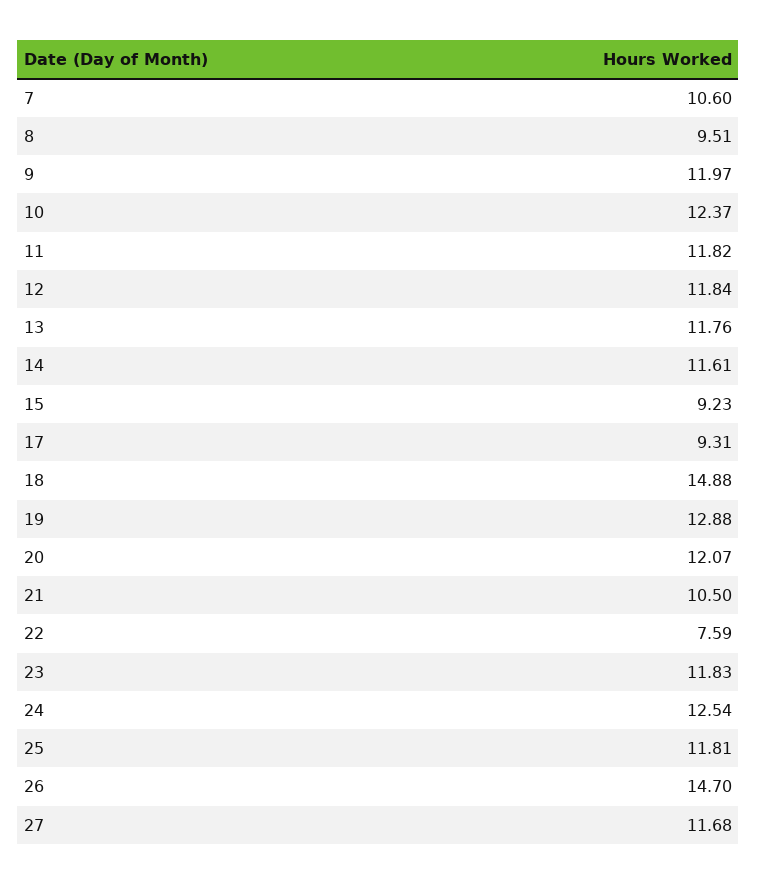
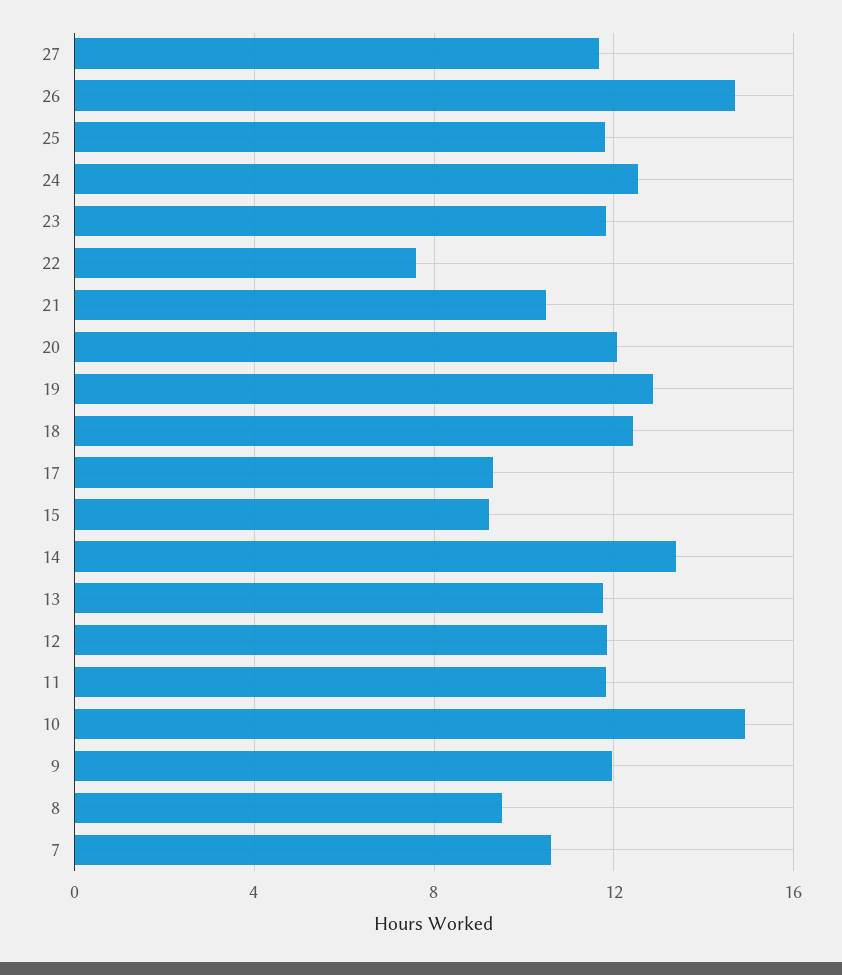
10: 12.37 -> 15
14: 11.61 -> 13.5
18: 14.88 -> 12.5

